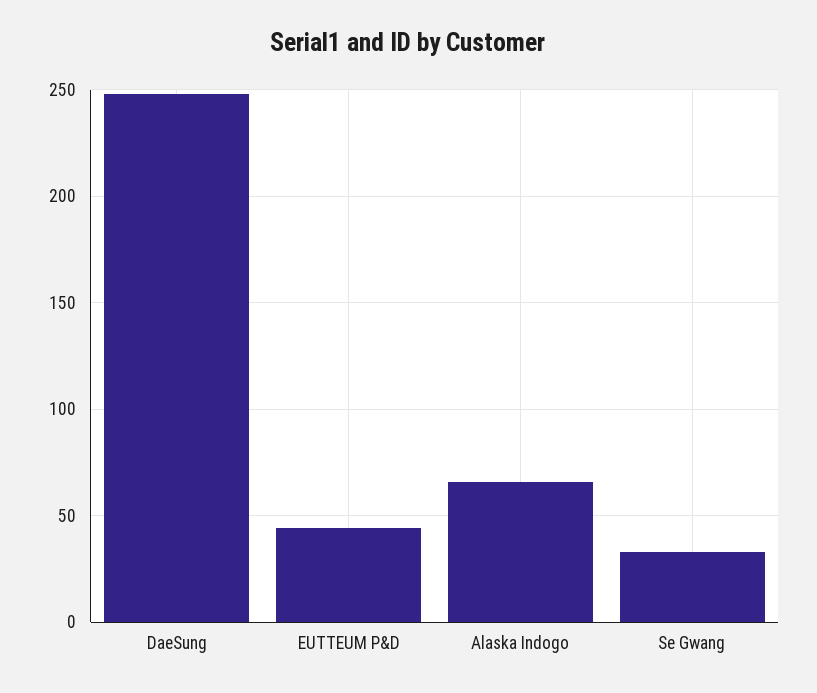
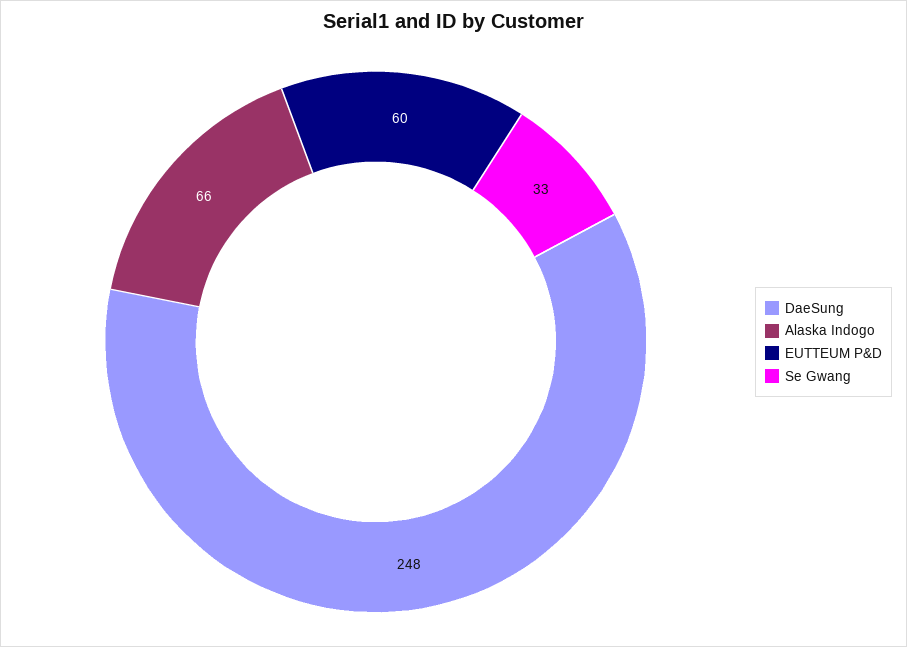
EUTTEUM P&D: 45 -> 60

